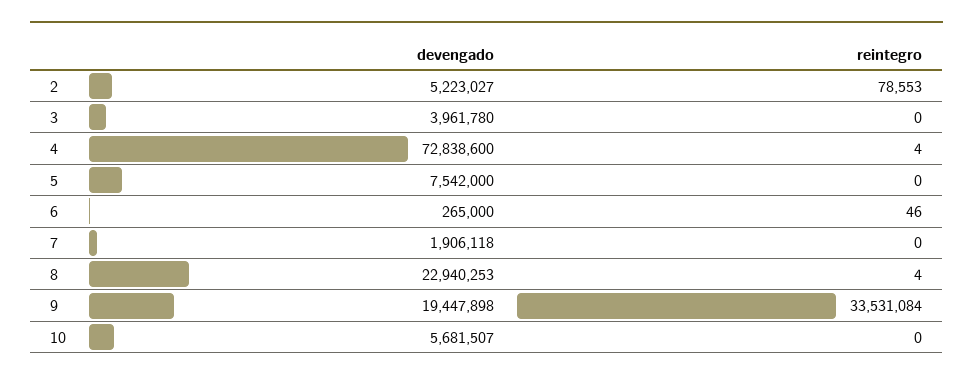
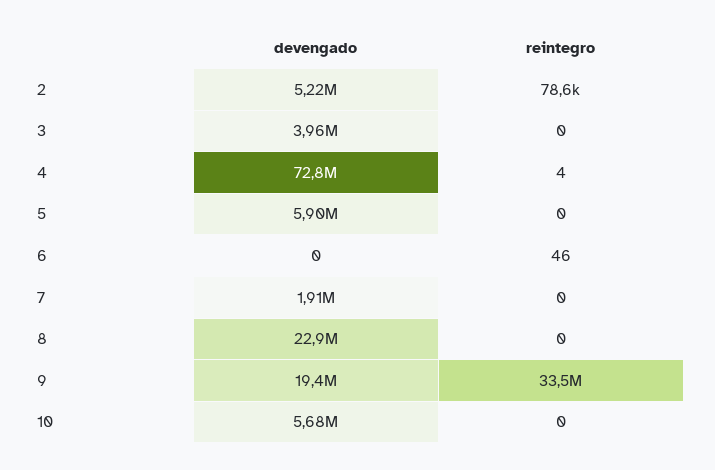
devengado, 5: 7542000 -> 5900000
devengado, 6: 265000 -> 0
reintegro, 8: 4 -> 0

